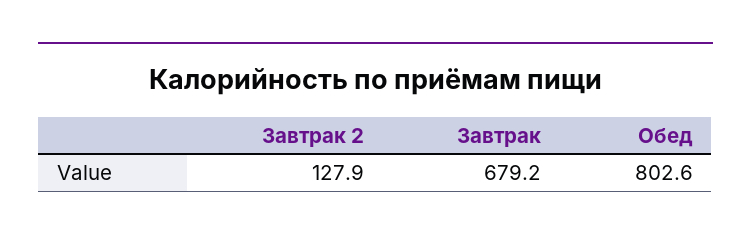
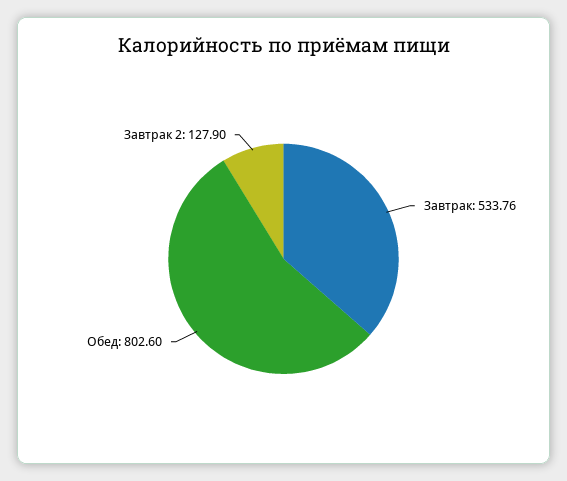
Завтрак: 679.2 -> 533.76

